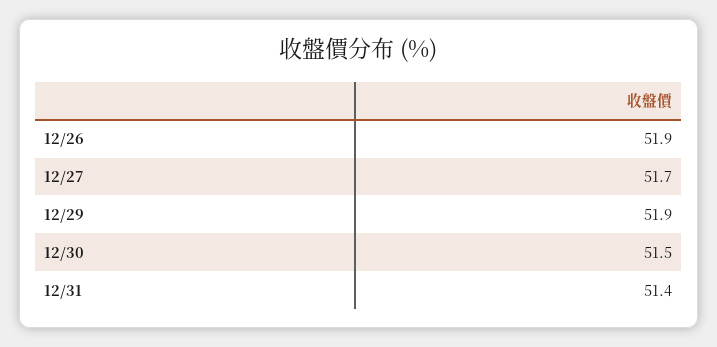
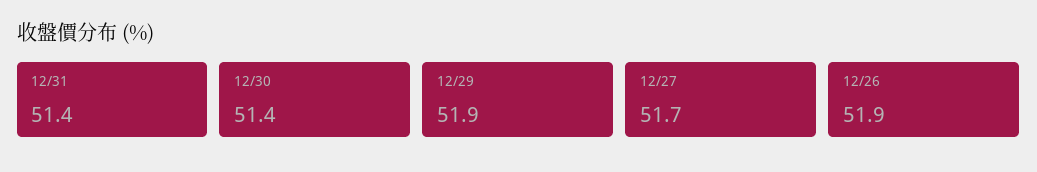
12/30: 51.5 -> 51.4

